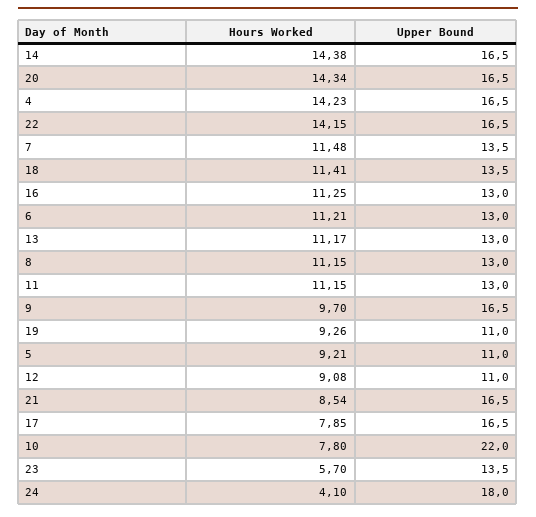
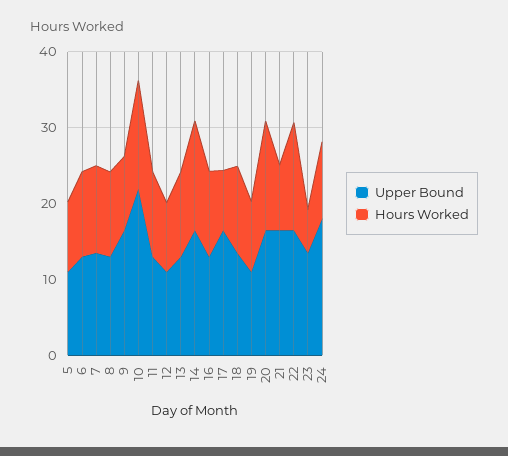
Hours Worked, 4: 14.23 -> none
Upper Bound, 4: 16.5 -> none
Hours Worked, 10: 7.8 -> 14
Hours Worked, 24: 4.1 -> 10

